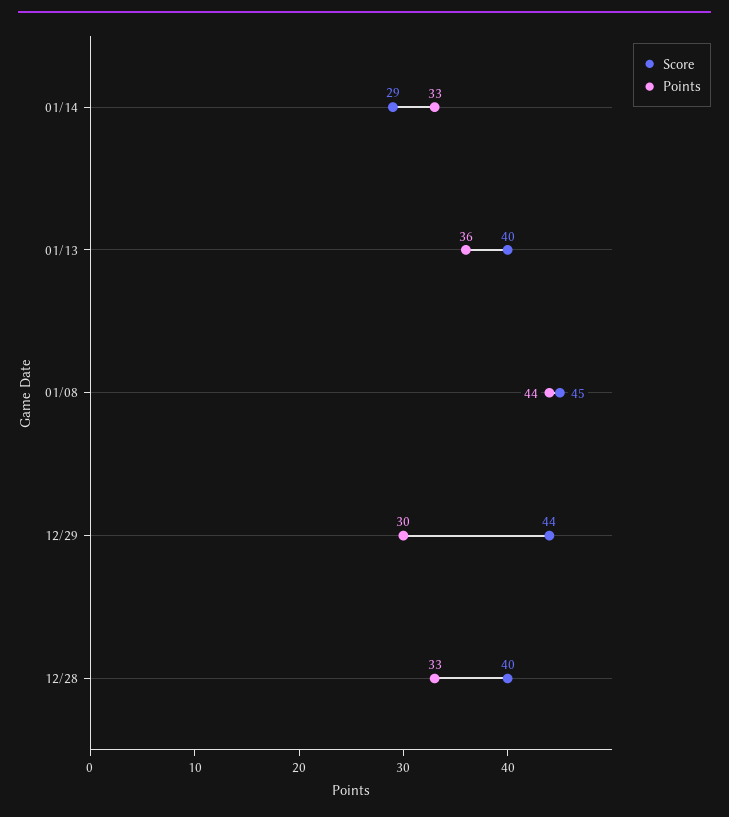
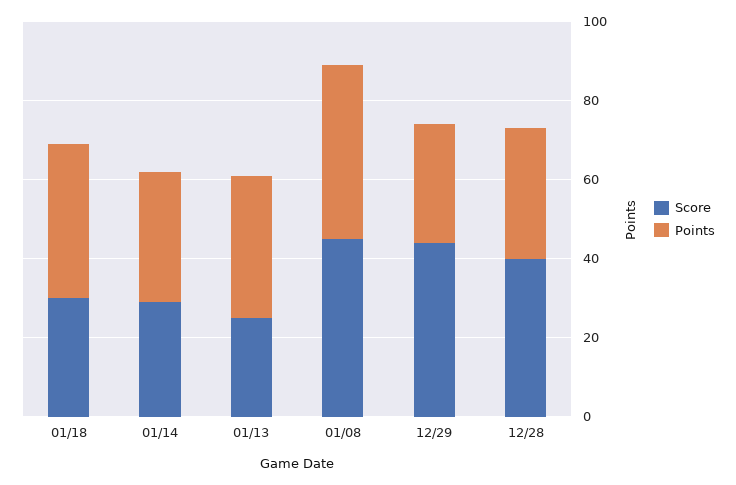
Score, 01/13: 40 -> 25
Score, 01/18: none -> 30
Points, 01/18: none -> 40

